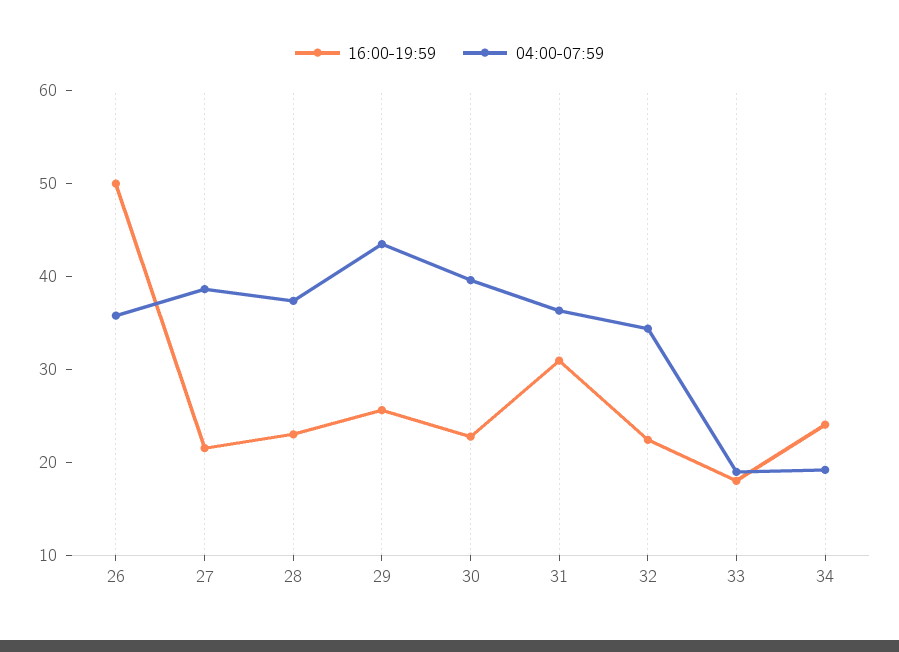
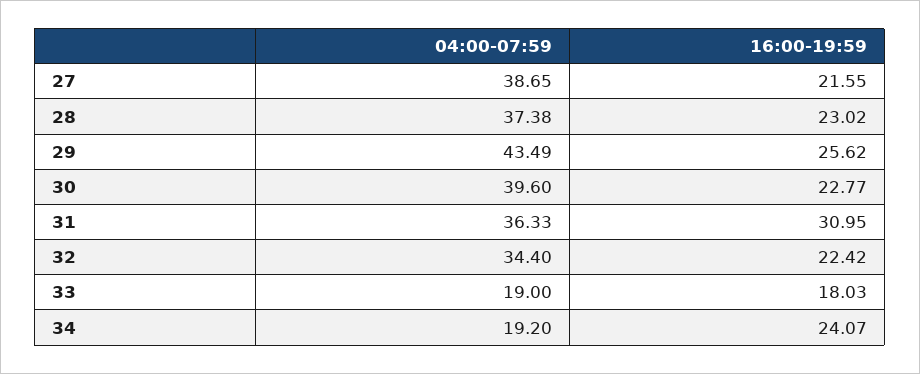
16:00-19:59, 26: 50 -> none
04:00-07:59, 26: 36 -> none

